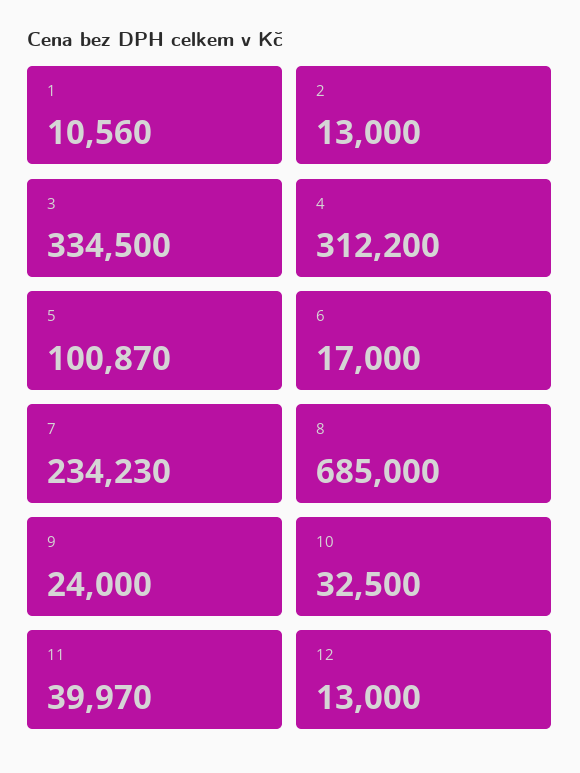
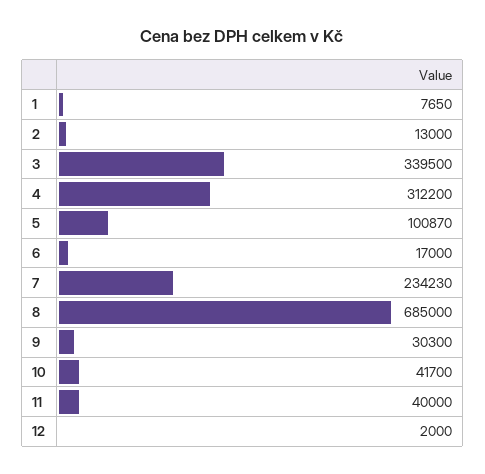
1: 10560 -> 7650
3: 334500 -> 339500
9: 24000 -> 30300
10: 32500 -> 41700
11: 39970 -> 40000
12: 13000 -> 2000

